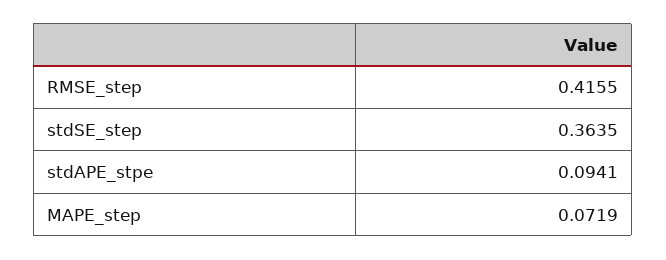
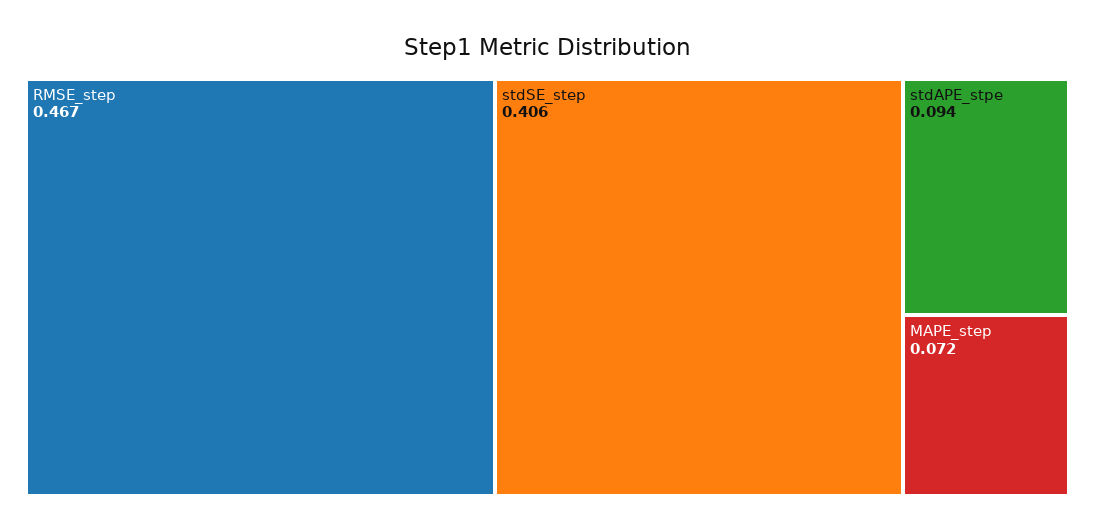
RMSE_step: 0.4155 -> 0.467
stdSE_step: 0.3635 -> 0.406

